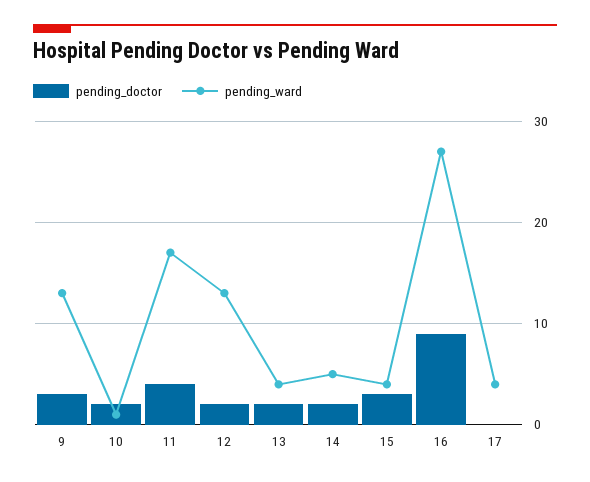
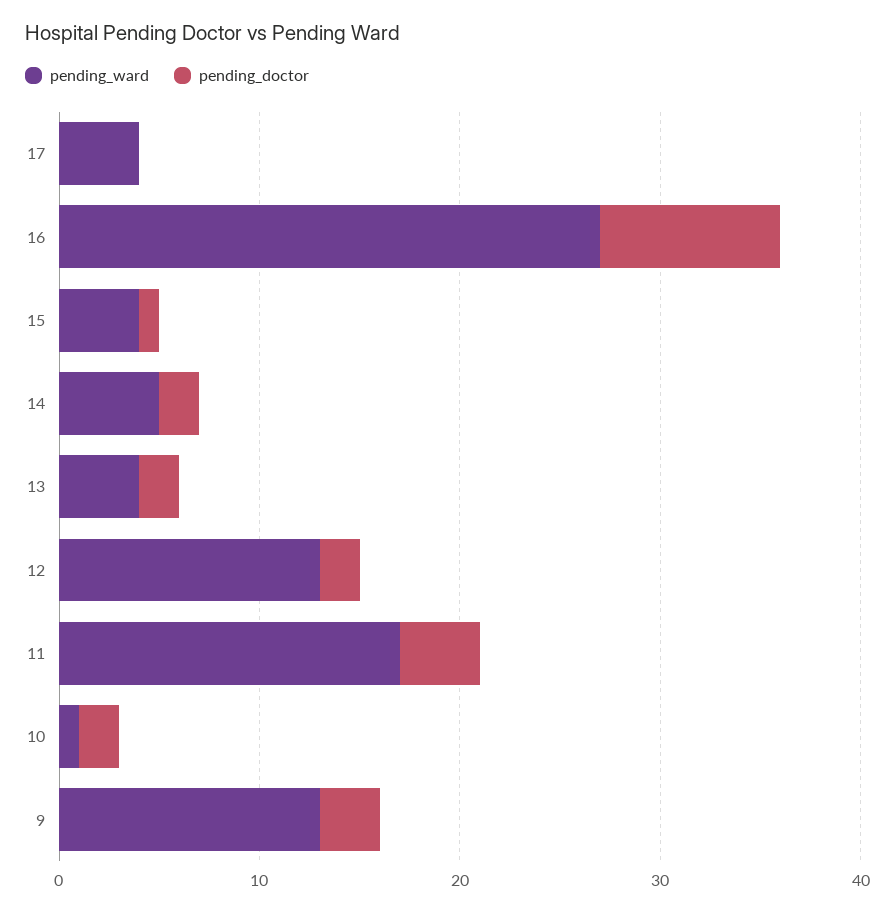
pending_doctor, 15: 3 -> 1

